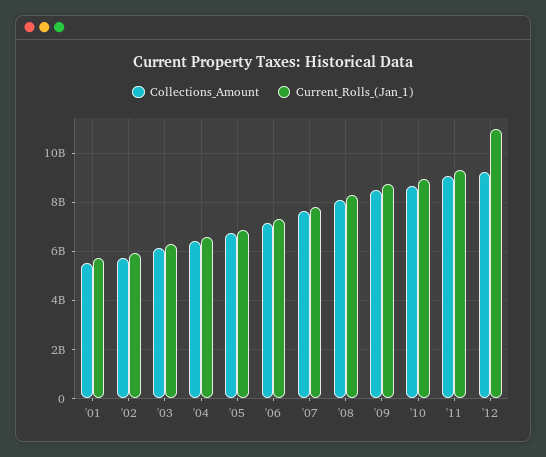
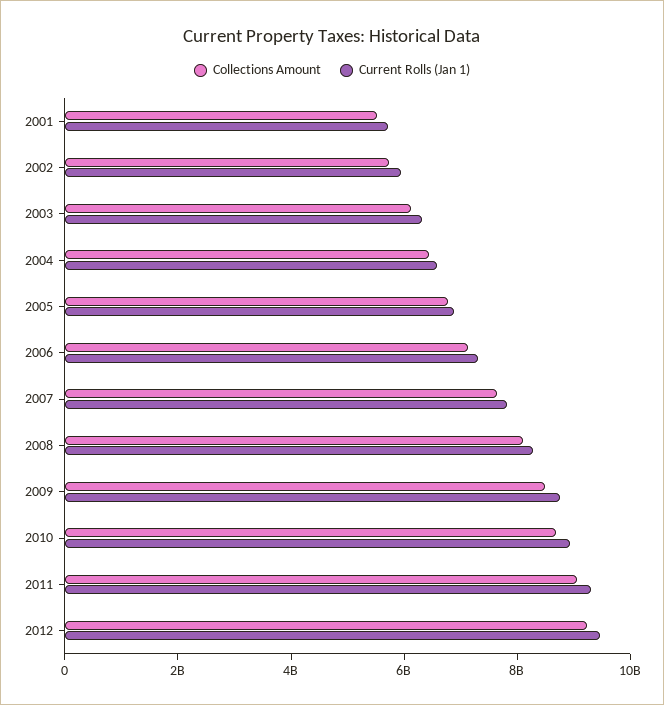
Current_Rolls_(Jan_1), '12: 11000000000 -> 9500000000

